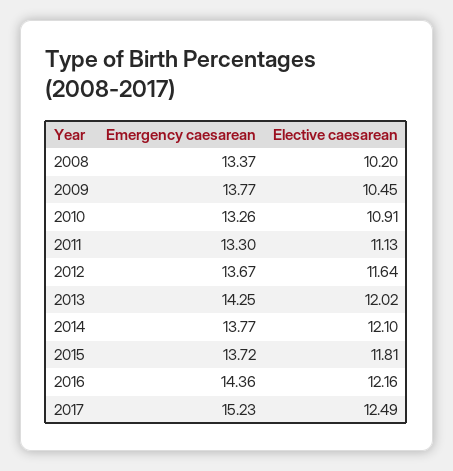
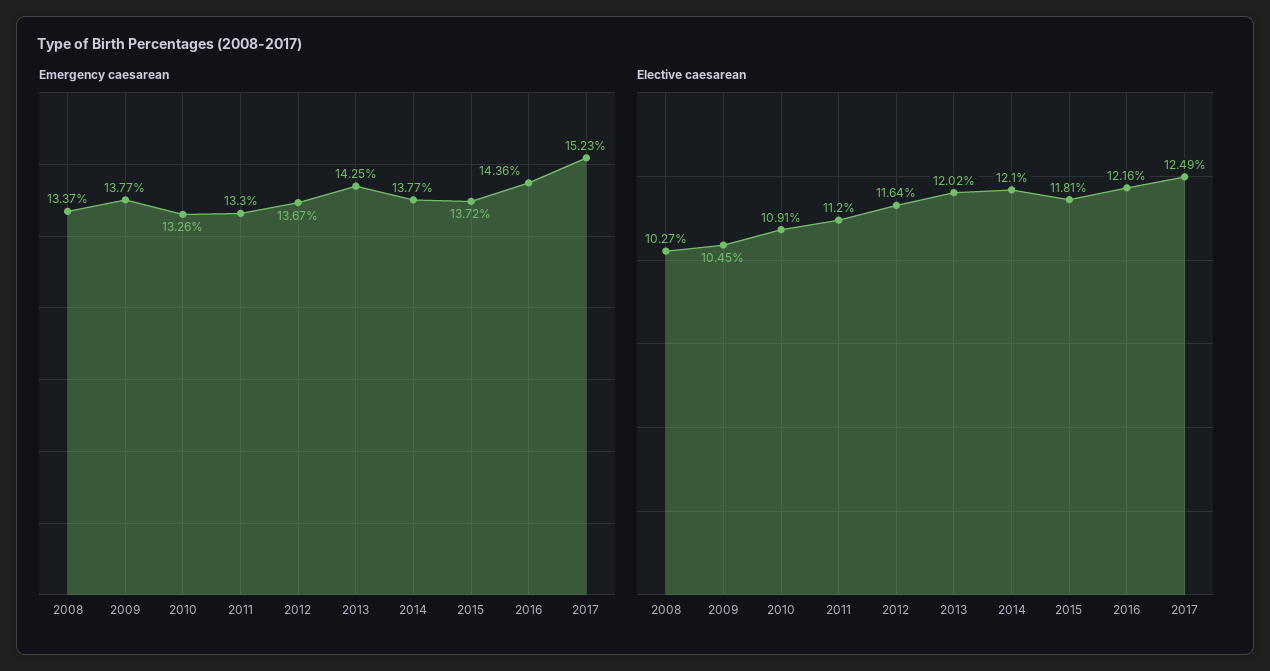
Elective caesarean, 2008: 10.2 -> 10.27
Elective caesarean, 2011: 11.13 -> 11.2

